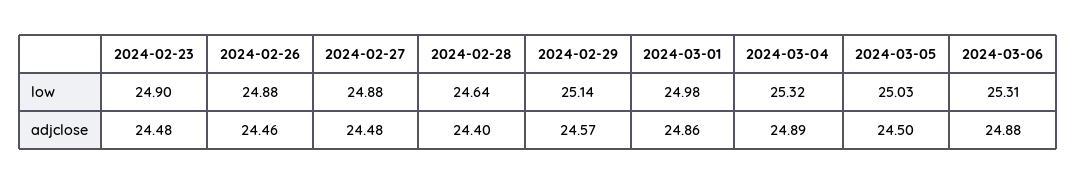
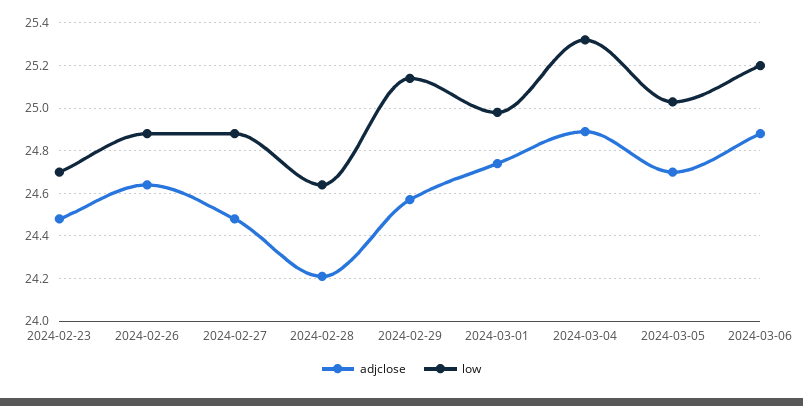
low, 2024-02-23: 24.9 -> 24.7
low, 2024-03-06: 25.31 -> 25.2
adjclose, 2024-02-26: 24.46 -> 24.65
adjclose, 2024-02-28: 24.4 -> 24.2
adjclose, 2024-03-01: 24.86 -> 24.75
adjclose, 2024-03-05: 24.5 -> 24.7

